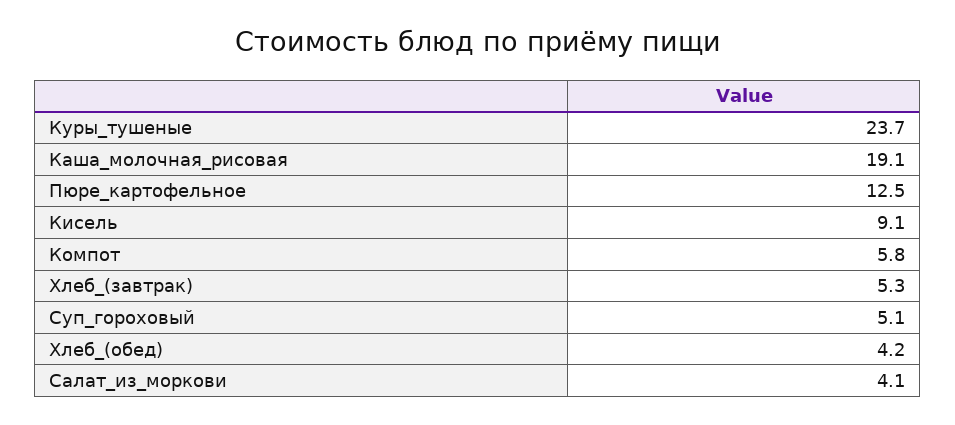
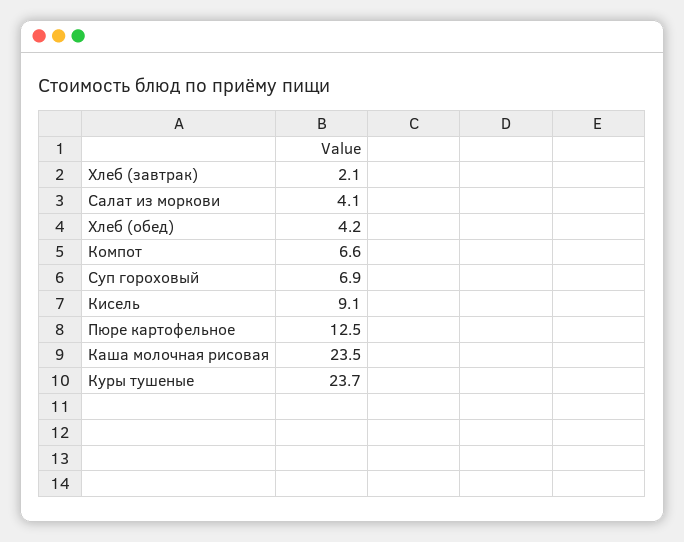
Каша_молочная_рисовая: 19.1 -> 23.5
Компот: 5.8 -> 6.6
Хлеб_(завтрак): 5.3 -> 2.1
Суп_гороховый: 5.1 -> 6.9

